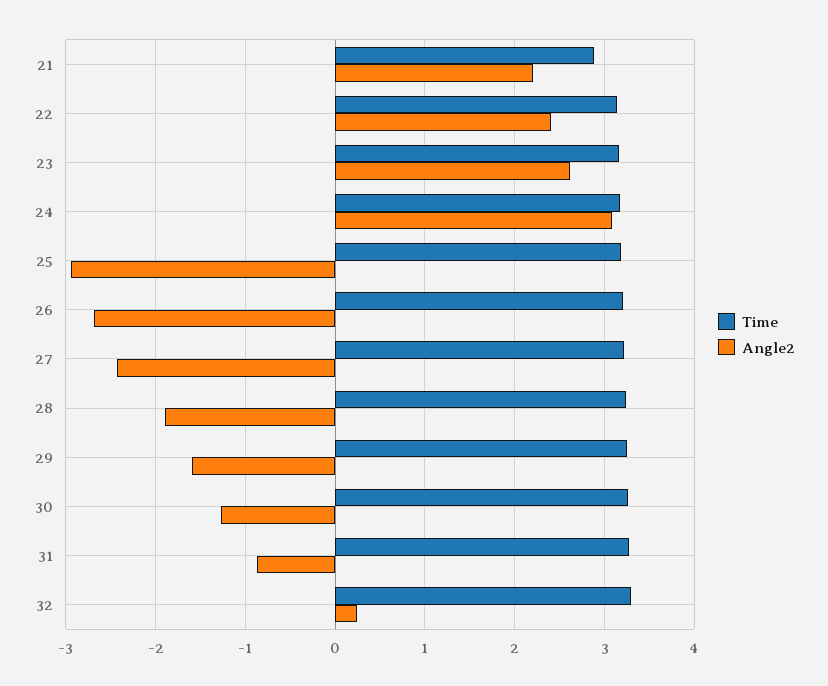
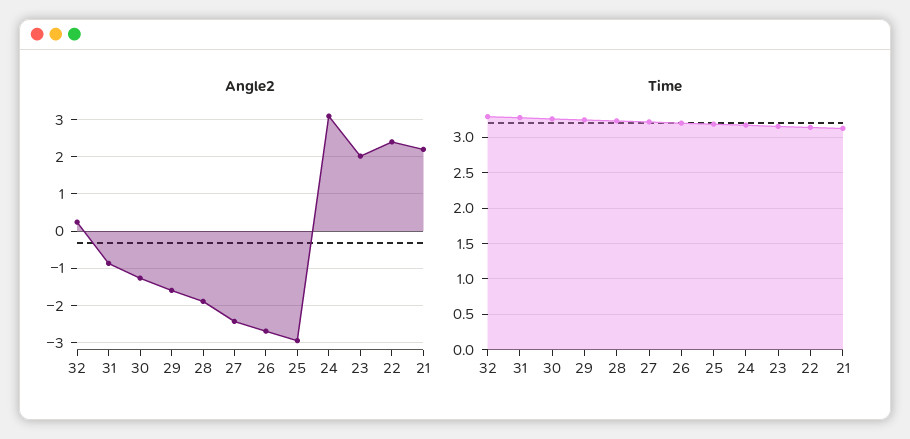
Time, 21: 2.9 -> 3.1
Angle2, 23: 2.6 -> 2

